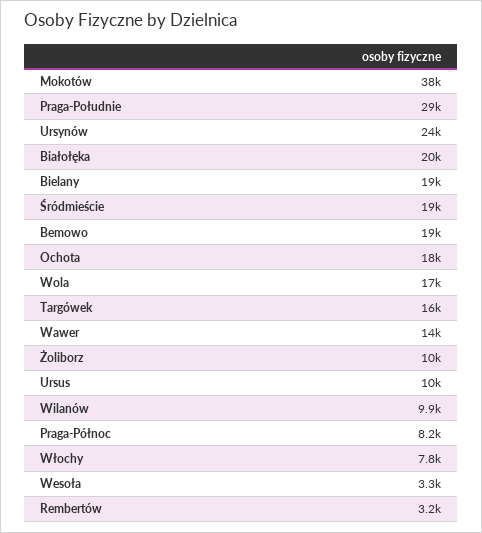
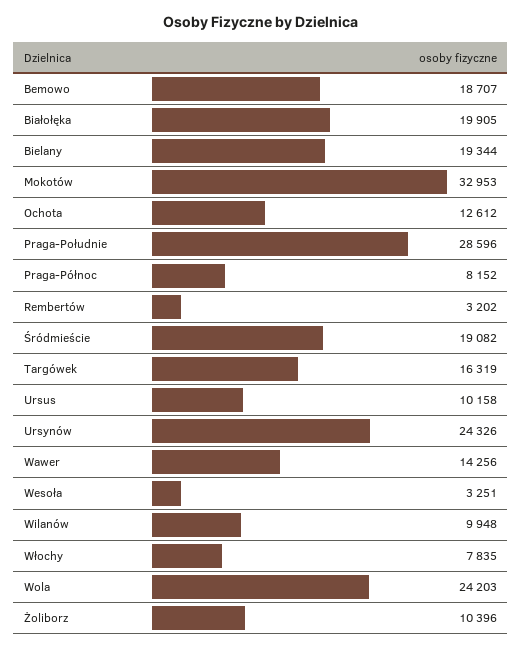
Mokotów: 38000 -> 32953
Ochota: 18000 -> 12612
Wola: 17000 -> 24203

